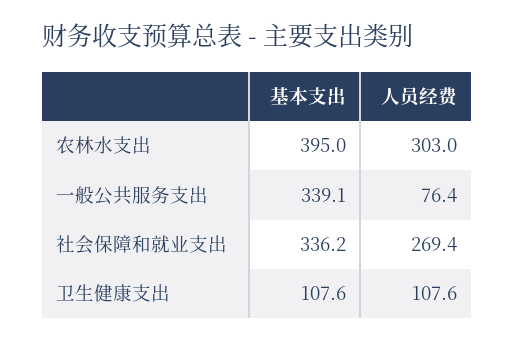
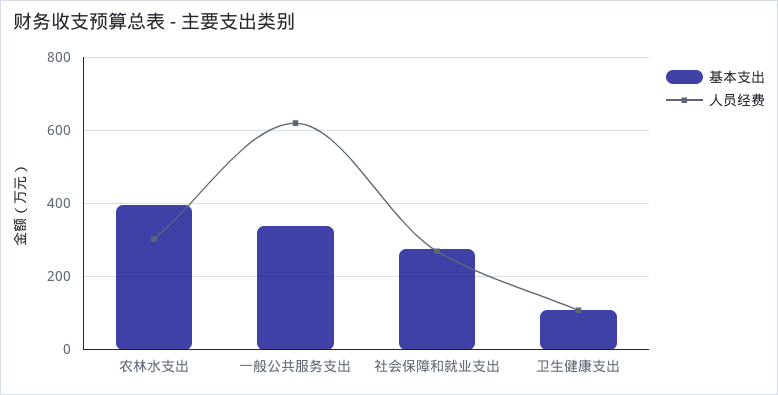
人员经费, 一般公共服务支出: 76.4 -> 620
基本支出, 社会保障和就业支出: 336.2 -> 280

